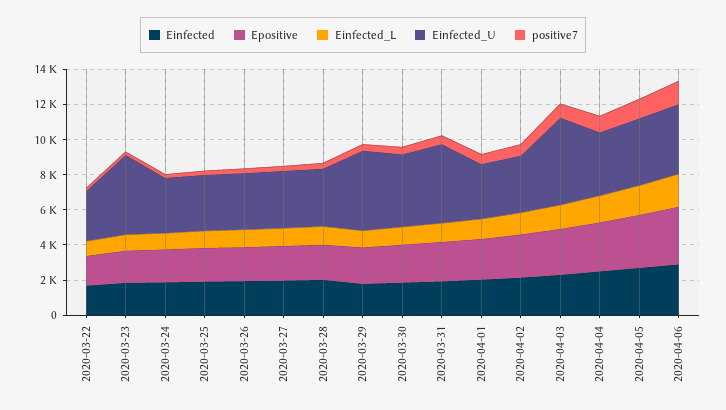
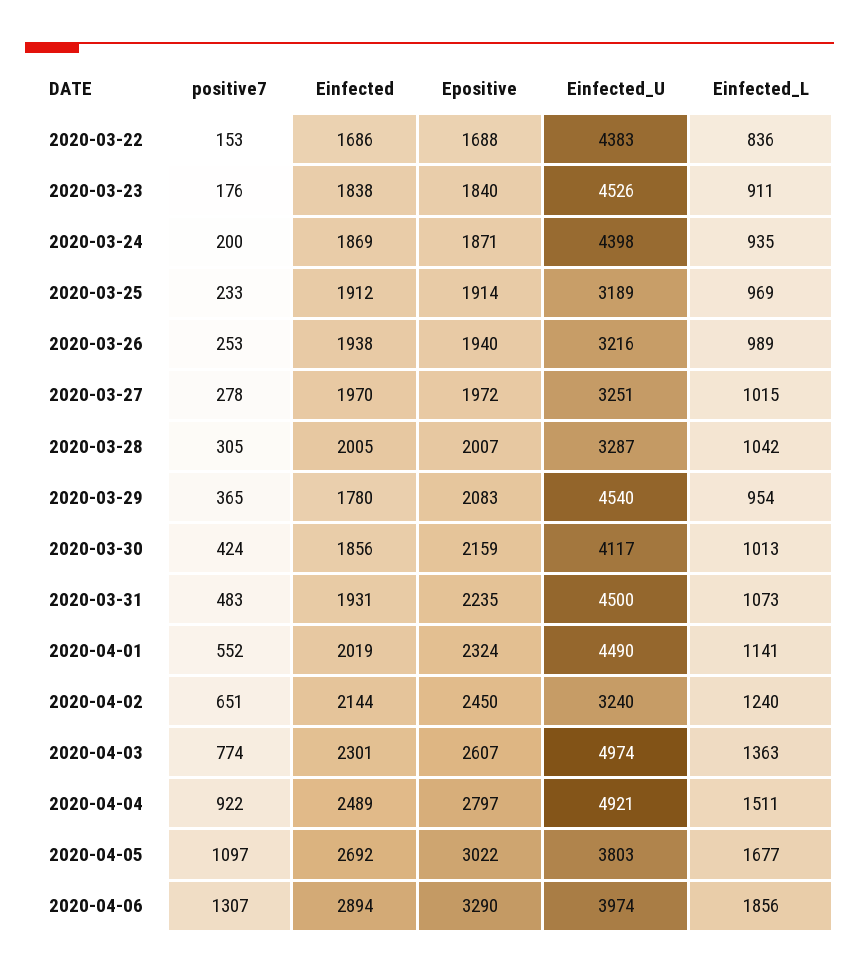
Einfected_U, 2020-03-22: 3000 -> 4383
Einfected_U, 2020-03-24: 3000 -> 4398
Einfected_U, 2020-04-01: 3000 -> 4490
Einfected_U, 2020-04-04: 3500 -> 4921

